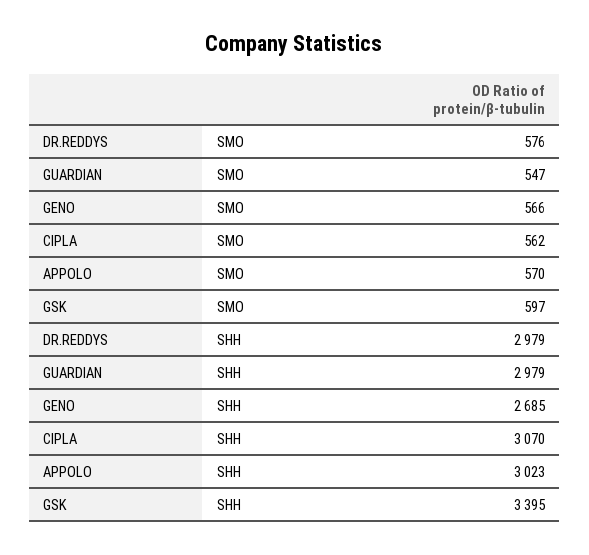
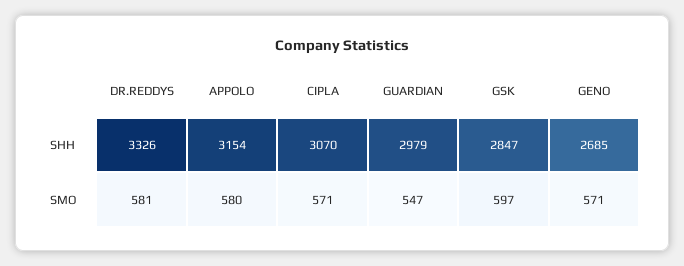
DR.REDDYS, SMO: 576 -> 581
GENO, SMO: 566 -> 571
CIPLA, SMO: 562 -> 571
APPOLO, SMO: 570 -> 580
DR.REDDYS, SHH: 2979 -> 3326
APPOLO, SHH: 3023 -> 3154
GSK, SHH: 3395 -> 2847

